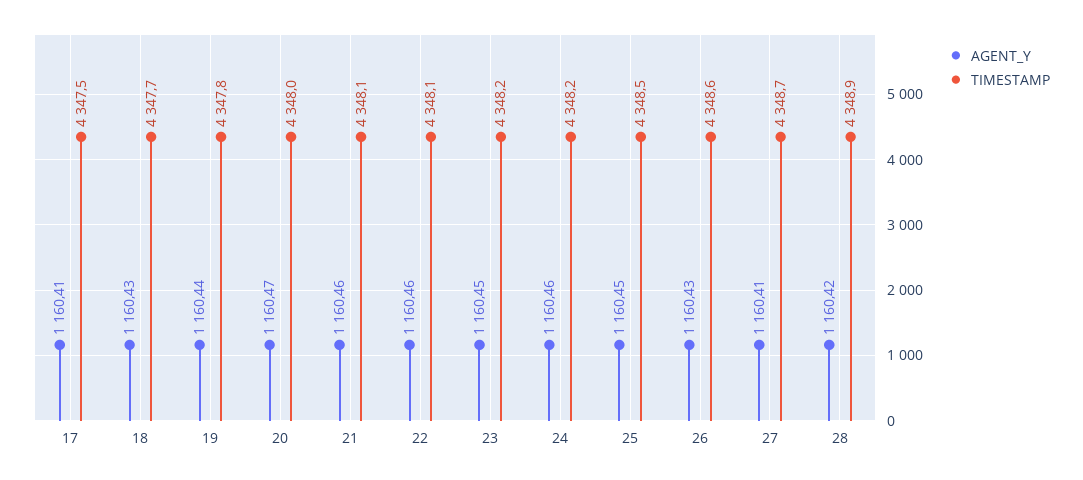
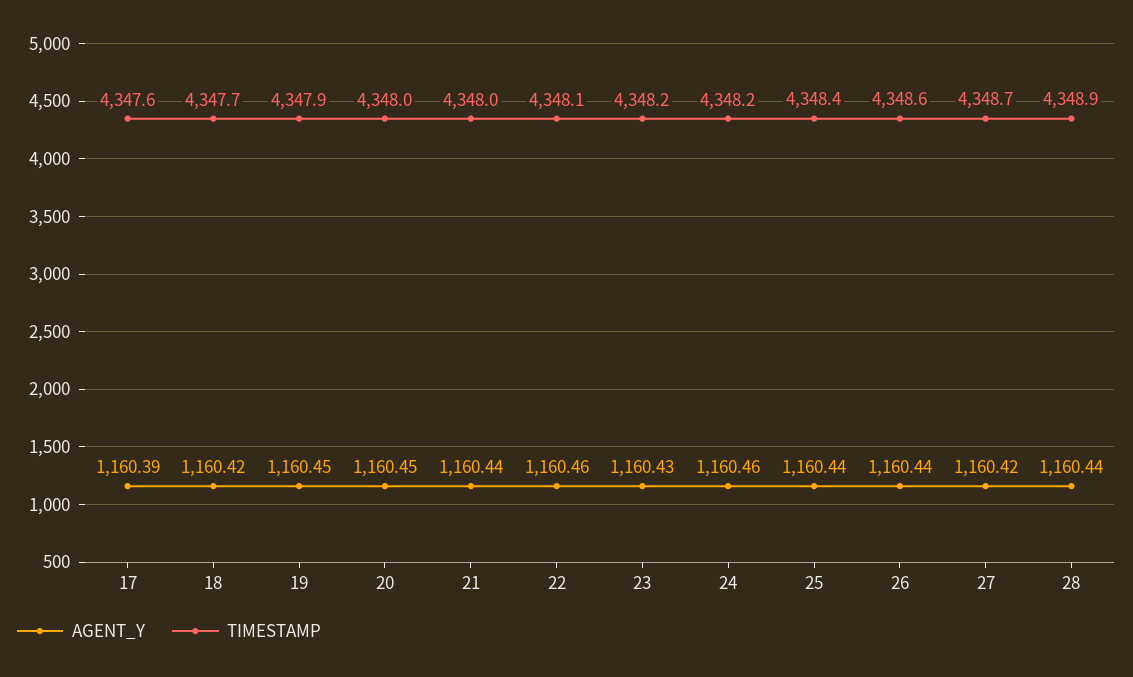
AGENT_Y, 17: 1160.41 -> 1160.39
TIMESTAMP, 17: 4347.5 -> 4347.6
AGENT_Y, 18: 1160.43 -> 1160.42
AGENT_Y, 19: 1160.44 -> 1160.45
TIMESTAMP, 19: 4347.8 -> 4347.9
AGENT_Y, 20: 1160.47 -> 1160.45
AGENT_Y, 21: 1160.46 -> 1160.44
TIMESTAMP, 21: 4348.1 -> 4348
AGENT_Y, 23: 1160.45 -> 1160.43
AGENT_Y, 25: 1160.45 -> 1160.44
TIMESTAMP, 25: 4348.5 -> 4348.4
AGENT_Y, 26: 1160.43 -> 1160.44
AGENT_Y, 27: 1160.41 -> 1160.42
AGENT_Y, 28: 1160.42 -> 1160.44

